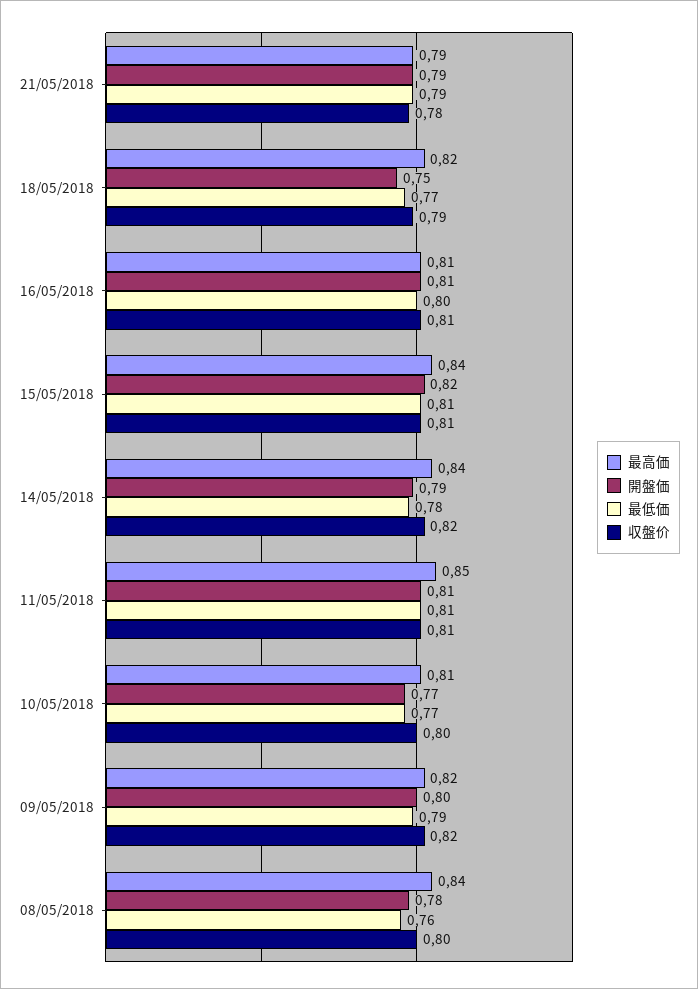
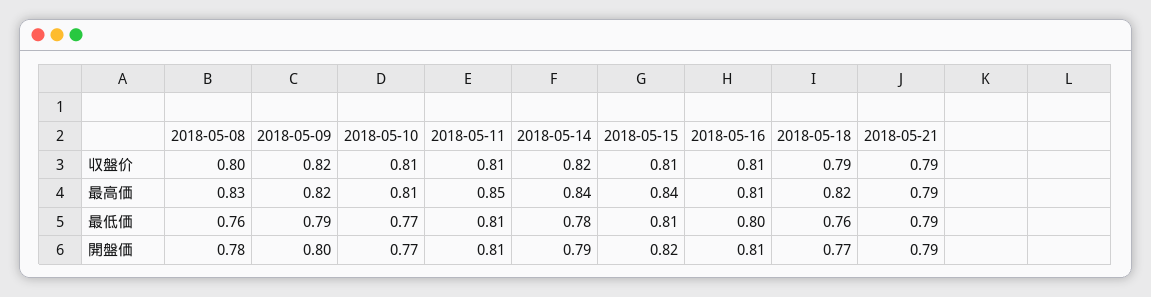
収盤价, 21/05/2018: 0.78 -> 0.79
開盤価, 18/05/2018: 0.75 -> 0.77
最低価, 18/05/2018: 0.77 -> 0.76
収盤价, 10/05/2018: 0.8 -> 0.81
最高価, 08/05/2018: 0.84 -> 0.83

